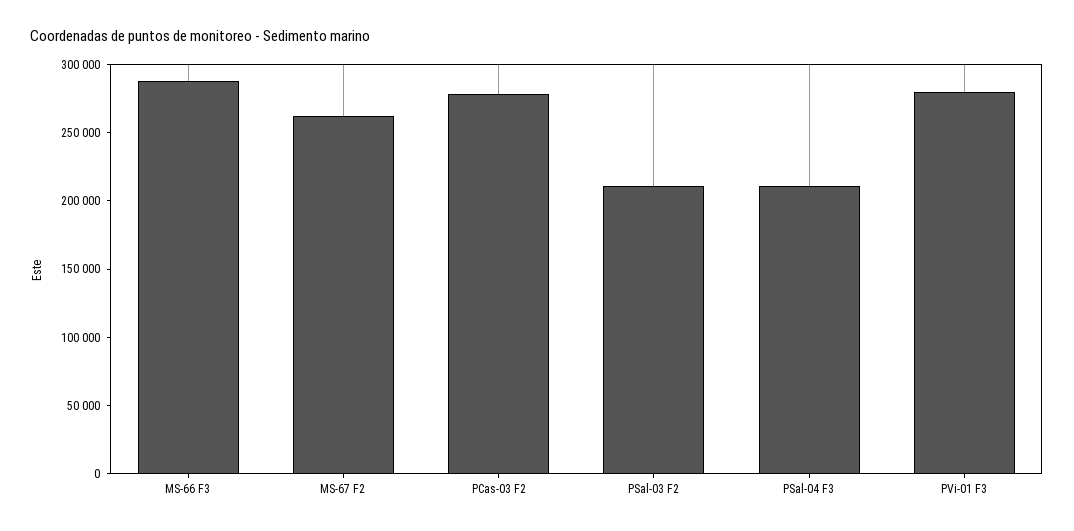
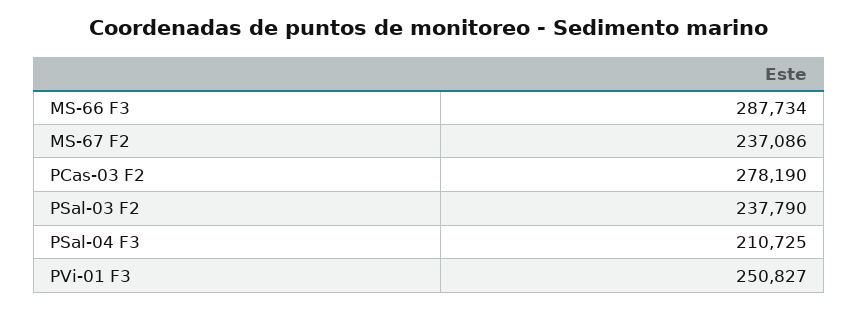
MS-67 F2: 260000 -> 237086
PSal-03 F2: 210000 -> 237790
PVi-01 F3: 280000 -> 250827

